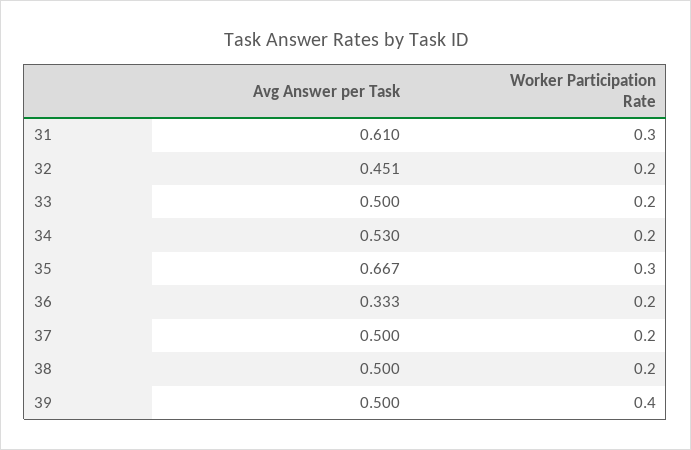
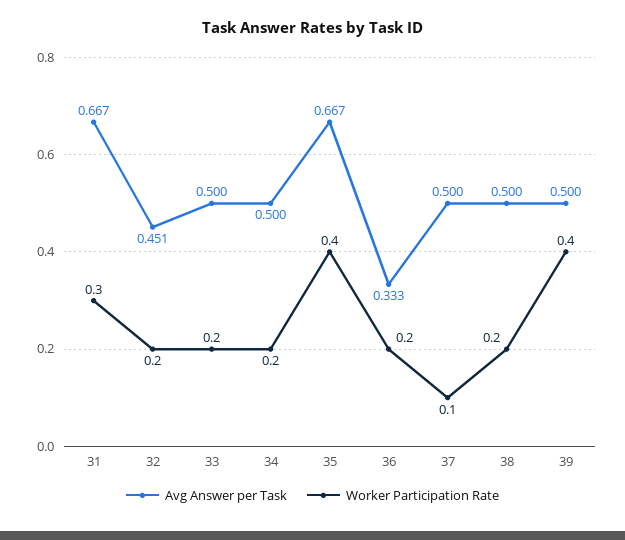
Avg Answer per Task, 31: 0.61 -> 0.667
Avg Answer per Task, 34: 0.53 -> 0.5
Worker Participation Rate, 35: 0.3 -> 0.4
Worker Participation Rate, 37: 0.2 -> 0.1

